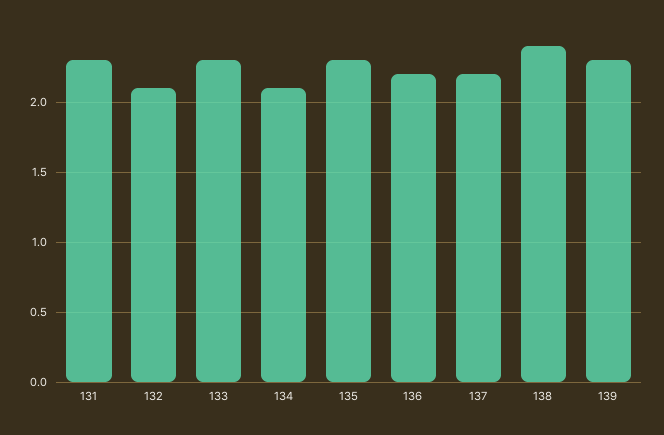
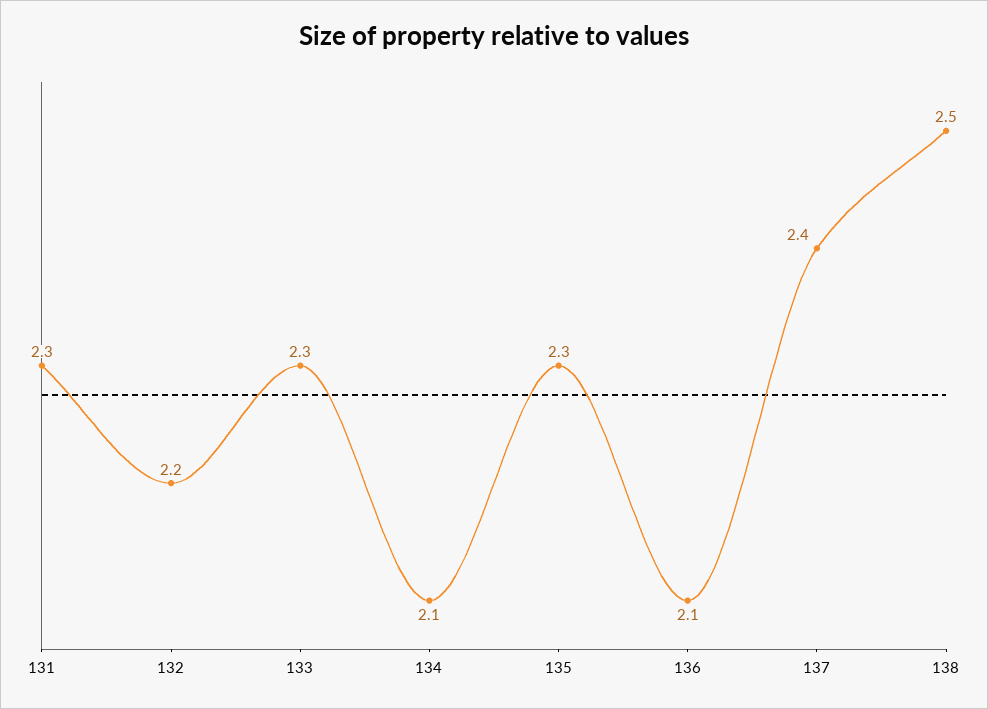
132: 2.1 -> 2.2
136: 2.2 -> 2.1
137: 2.2 -> 2.4
138: 2.4 -> 2.5
139: 2.3 -> none

